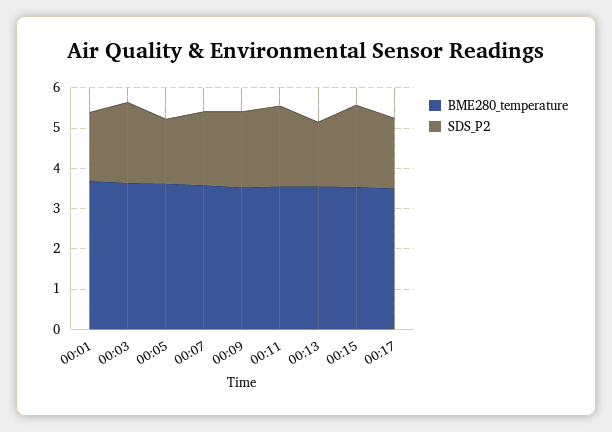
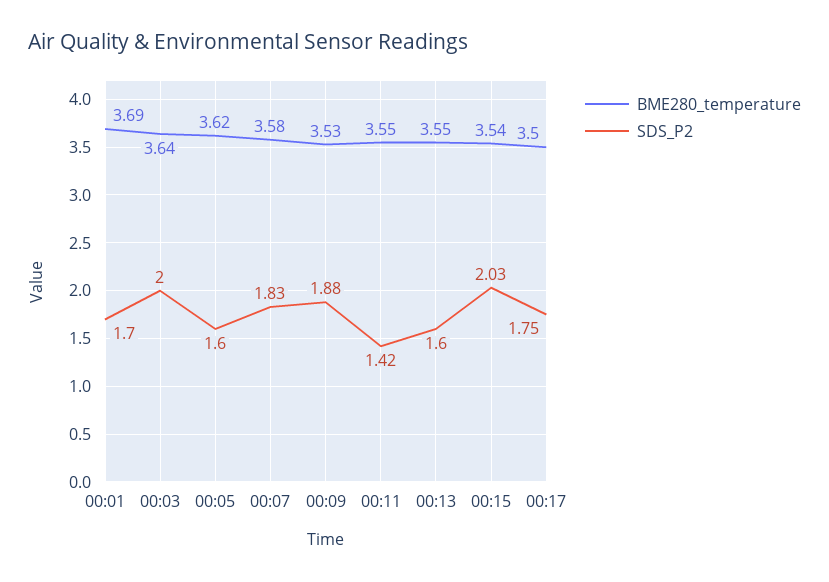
SDS_P2, 00:11: 2 -> 1.42

